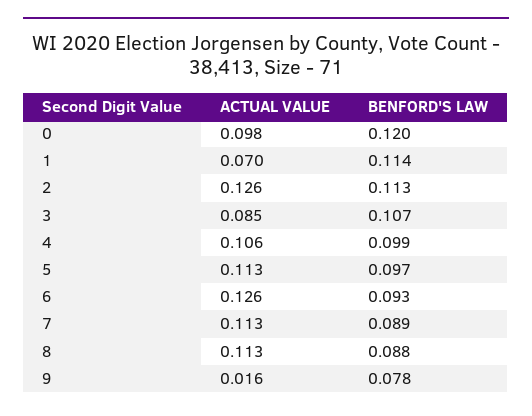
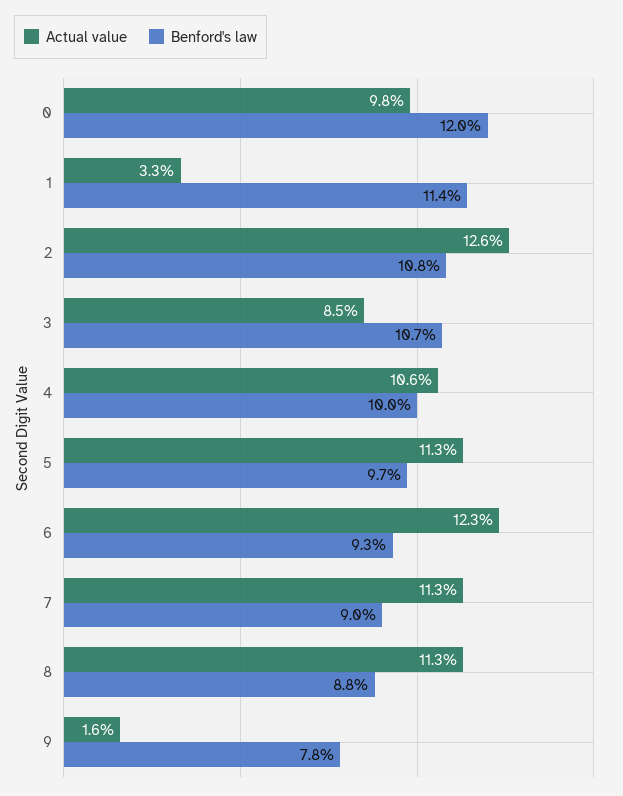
ACTUAL VALUE, 1: 0.07 -> 0.033
BENFORD'S LAW, 2: 0.113 -> 0.108
BENFORD'S LAW, 4: 0.099 -> 0.1
ACTUAL VALUE, 6: 0.126 -> 0.123
BENFORD'S LAW, 7: 0.089 -> 0.09

